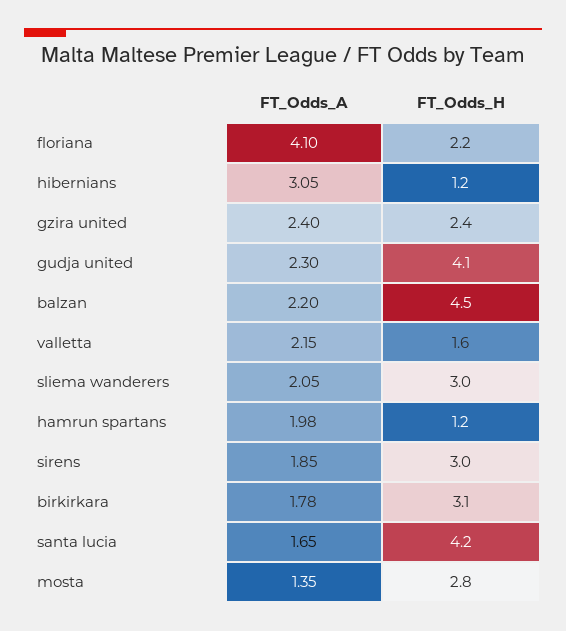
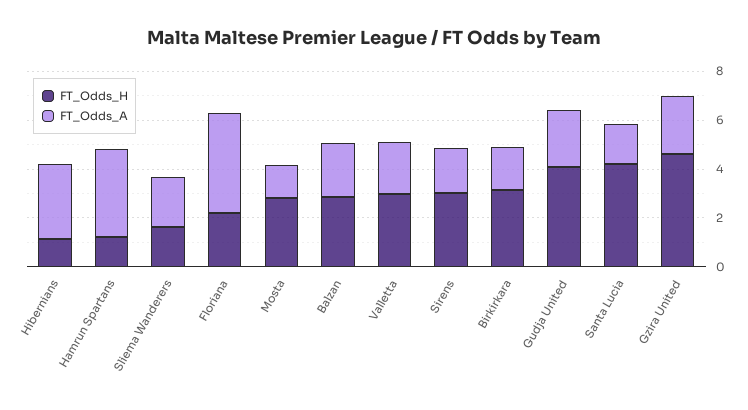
FT_Odds_H, gzira united: 2.4 -> 4.5
FT_Odds_H, balzan: 4.5 -> 3
FT_Odds_H, valletta: 1.6 -> 3
FT_Odds_H, sliema wanderers: 3 -> 1.5
FT_Odds_A, hamrun spartans: 1.98 -> 3.5

